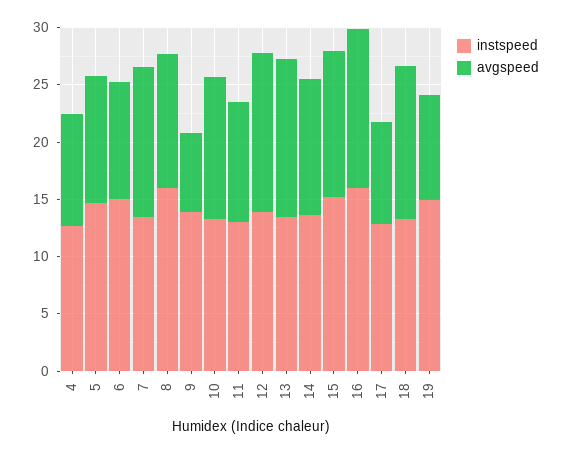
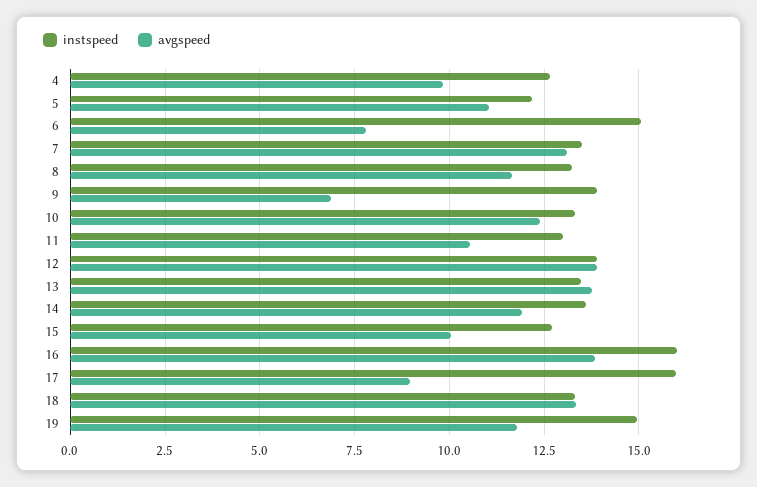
instspeed, 5: 15 -> 12.25
avgspeed, 6: 10 -> 7.75
instspeed, 8: 16 -> 13.25
instspeed, 15: 15 -> 12.75
avgspeed, 15: 13 -> 10
instspeed, 17: 13 -> 16
avgspeed, 19: 9 -> 11.75

